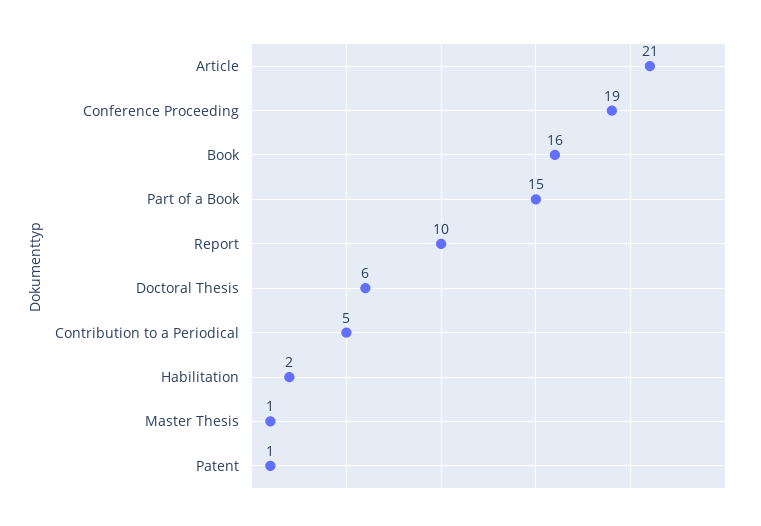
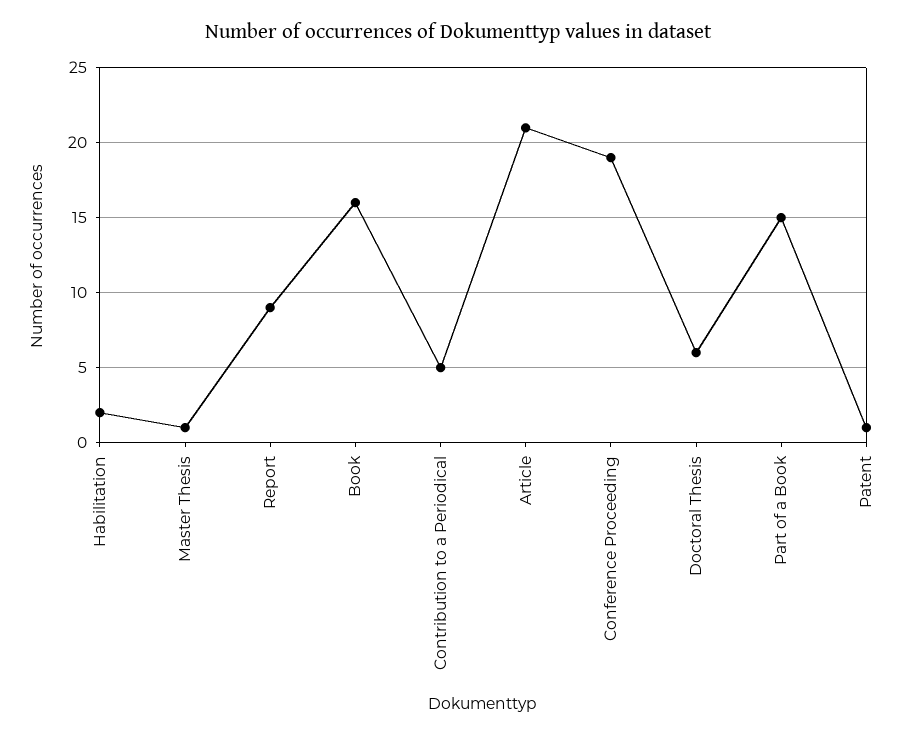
Report: 10 -> 9

